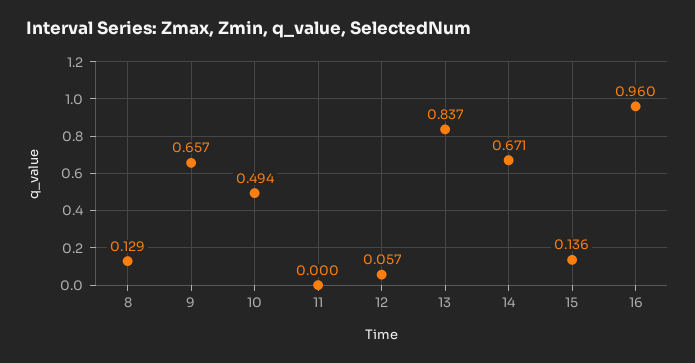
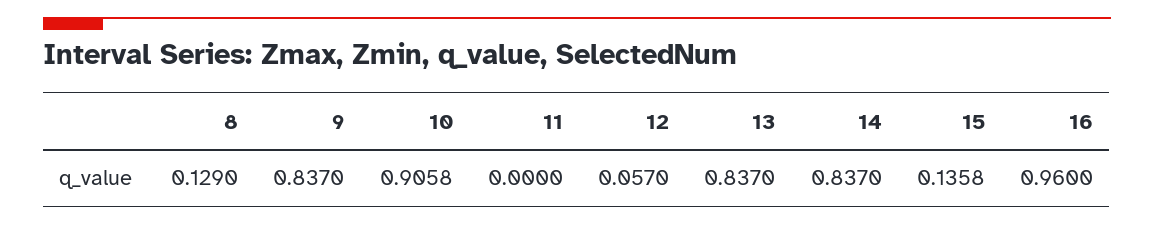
9: 0.657 -> 0.837
10: 0.494 -> 0.9058
14: 0.671 -> 0.837

